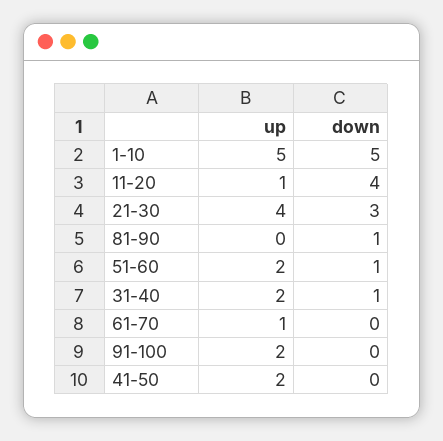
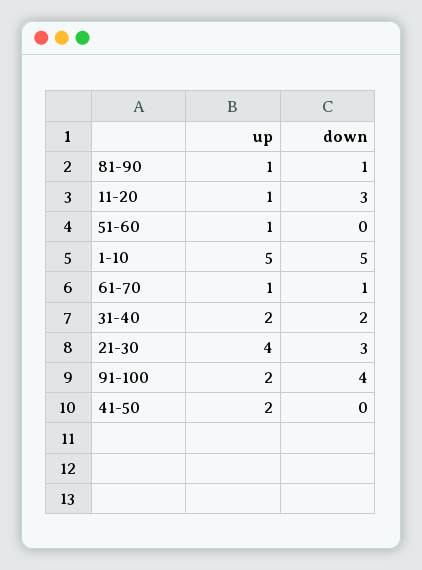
down, 11-20: 4 -> 3
up, 81-90: 0 -> 1
up, 51-60: 2 -> 1
down, 51-60: 1 -> 0
down, 31-40: 1 -> 2
down, 61-70: 0 -> 1
down, 91-100: 0 -> 4

